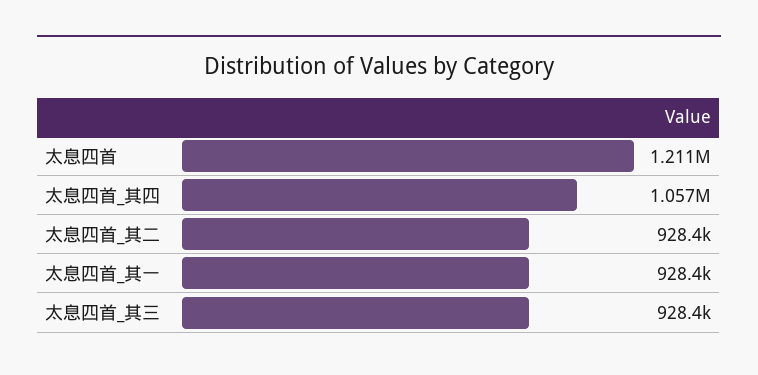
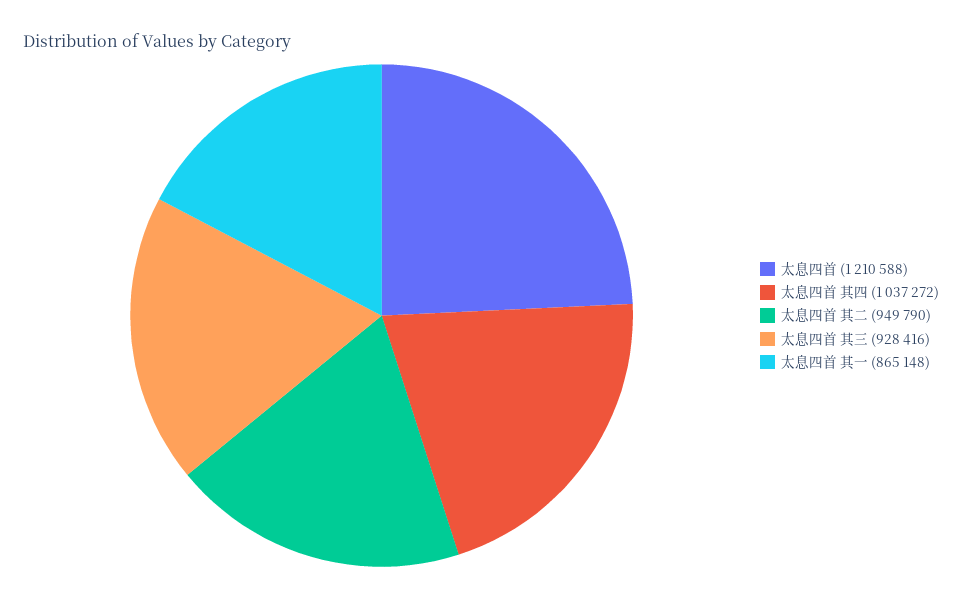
太息四首_其四: 1057000 -> 1037272
太息四首_其二: 928400 -> 949790
太息四首_其一: 928400 -> 865148

